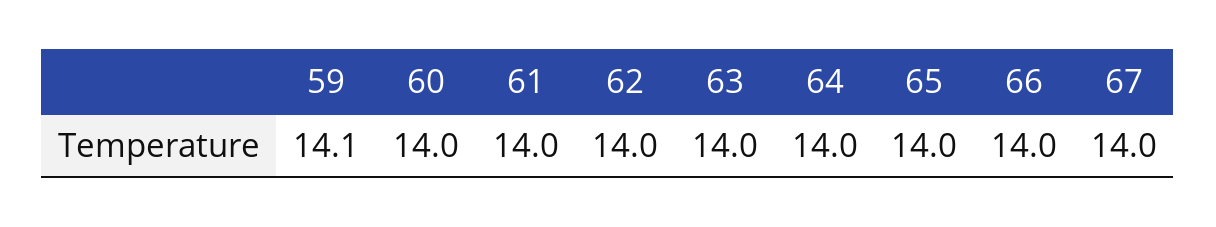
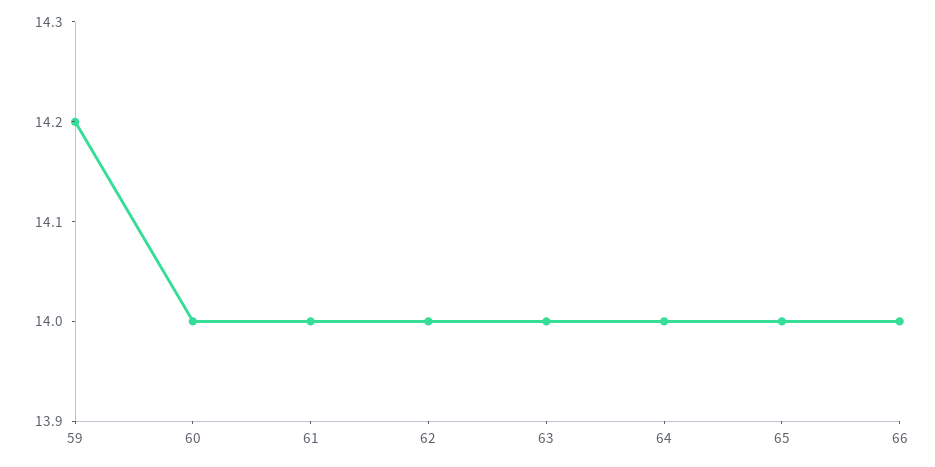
59: 14.1 -> 14.2
67: 14 -> none

